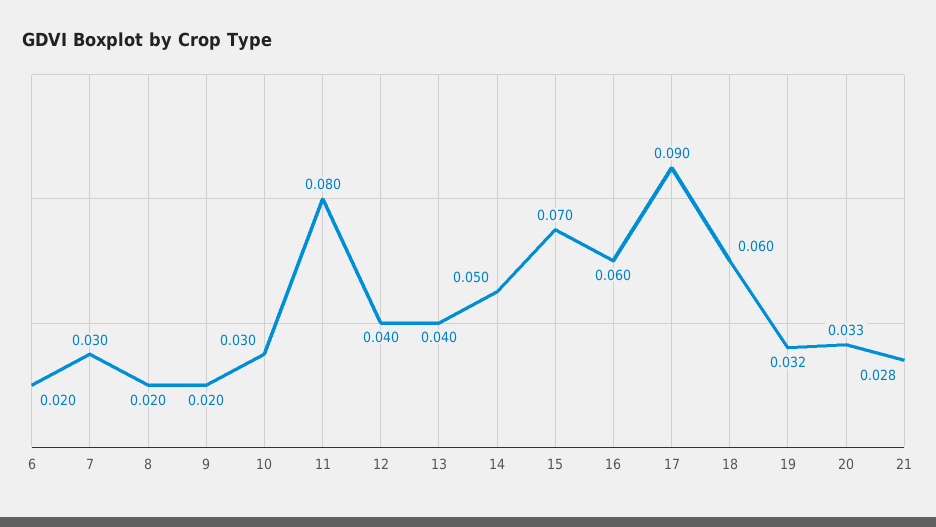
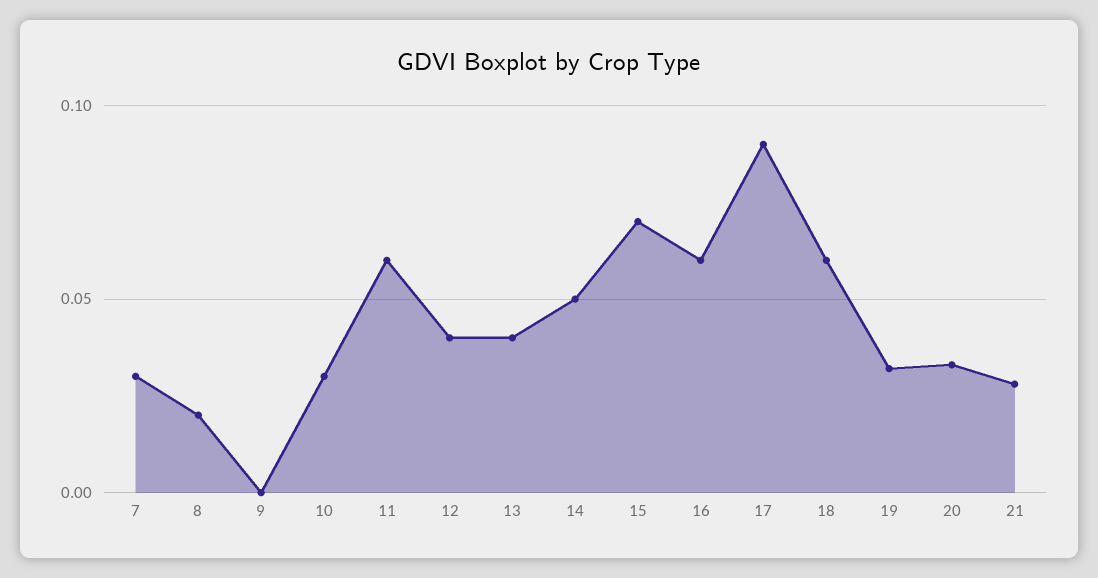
6: 0.02 -> none
9: 0.02 -> 0
11: 0.08 -> 0.06

